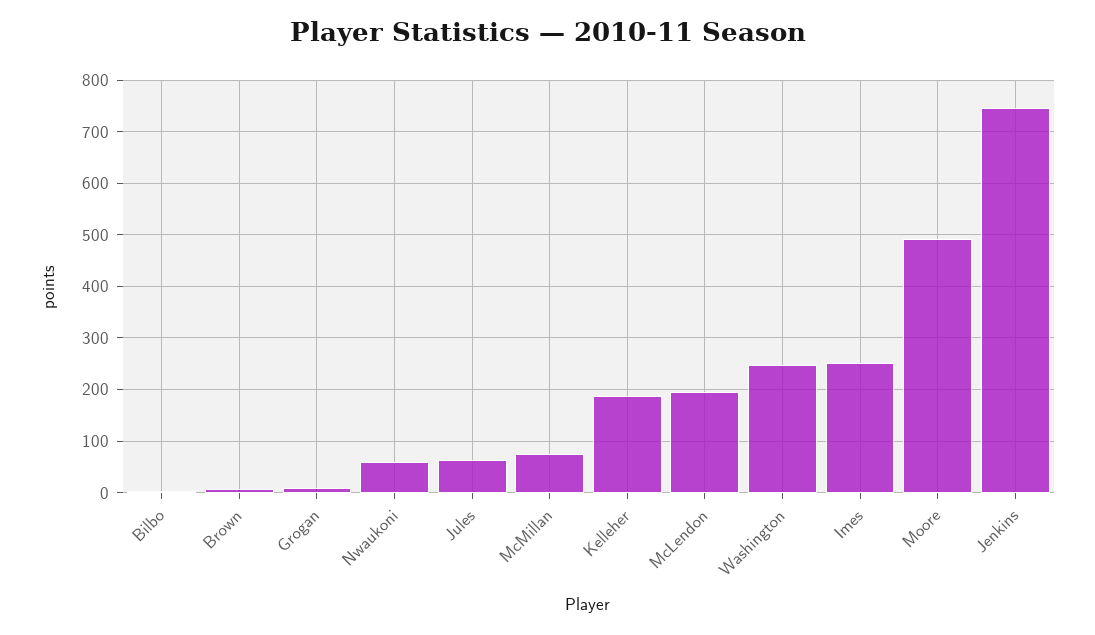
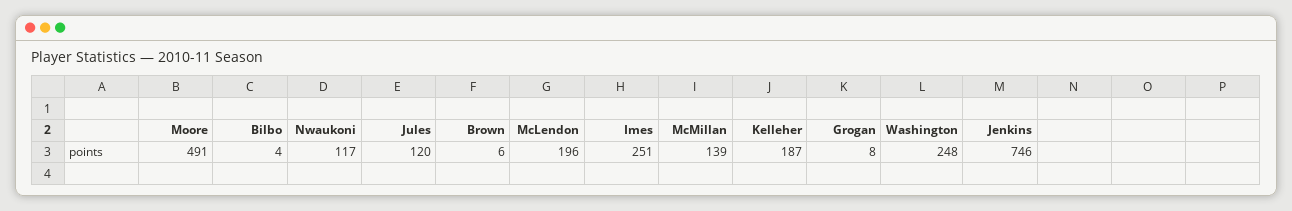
Nwaukoni: 60 -> 117
Jules: 60 -> 120
McMillan: 80 -> 139

